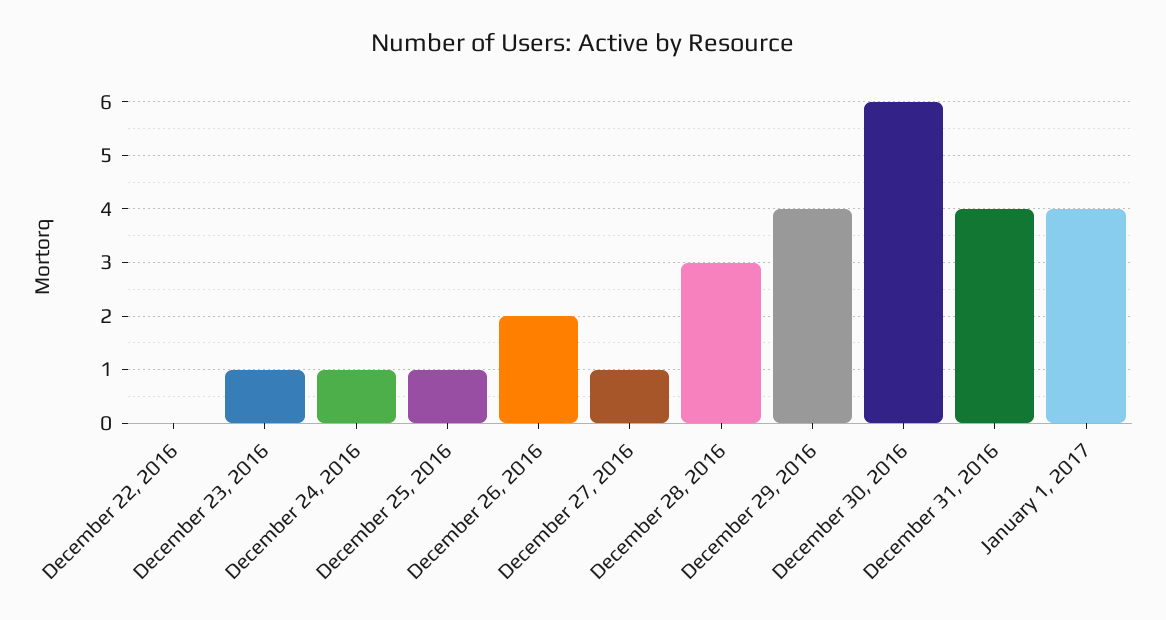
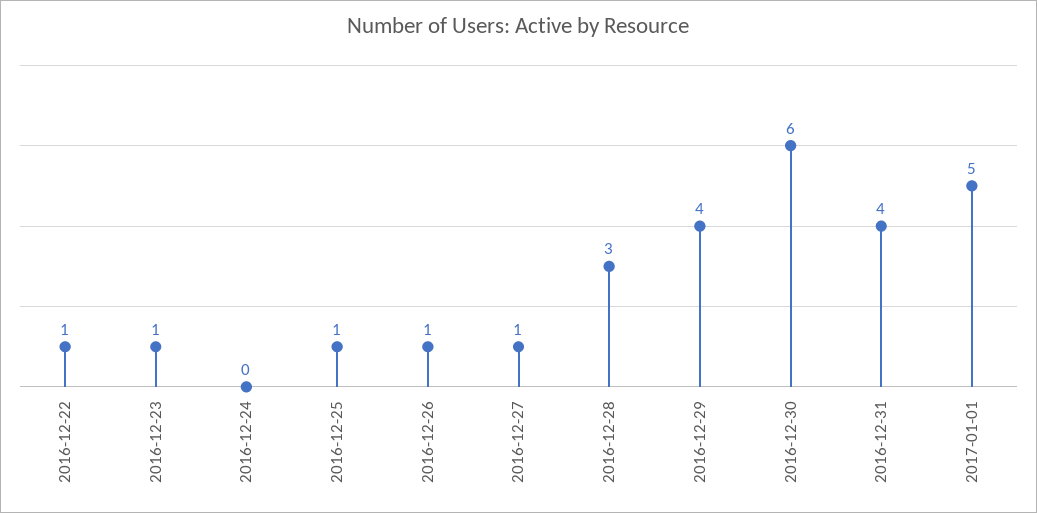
December 22, 2016: 0 -> 1
December 24, 2016: 1 -> 0
December 26, 2016: 2 -> 1
January 1, 2017: 4 -> 5

